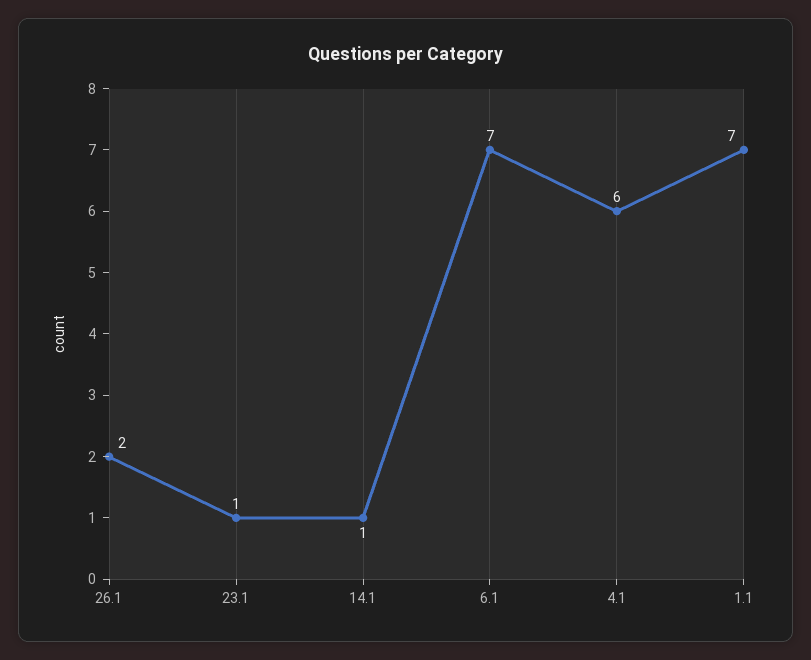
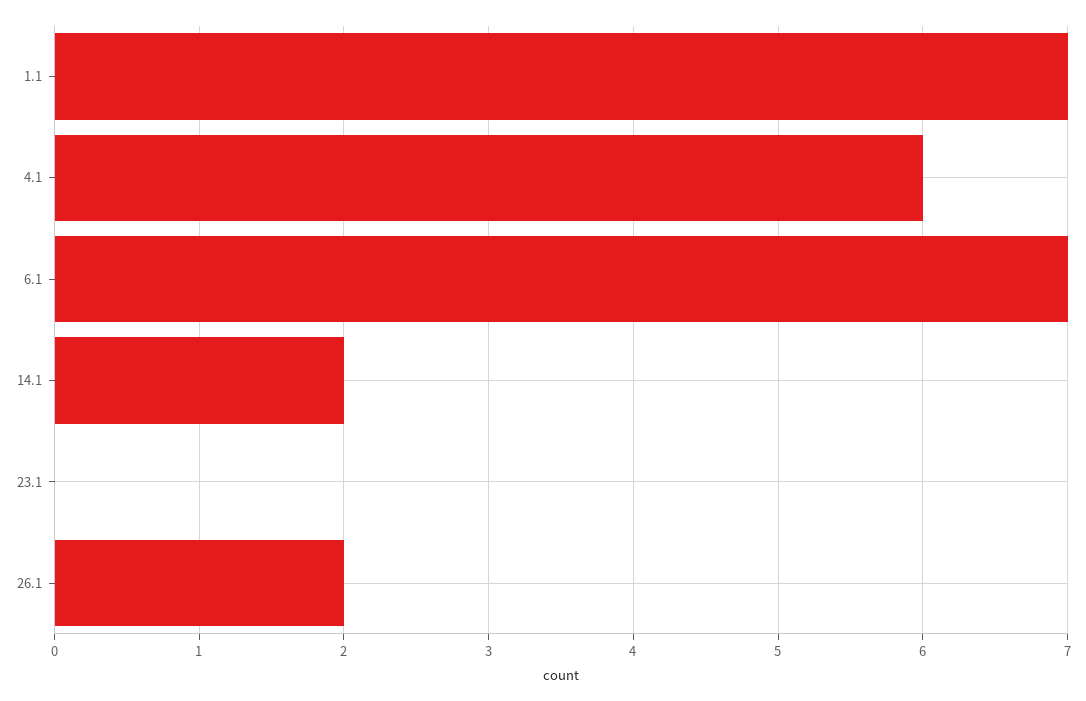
23.1: 1 -> 0
14.1: 1 -> 2

